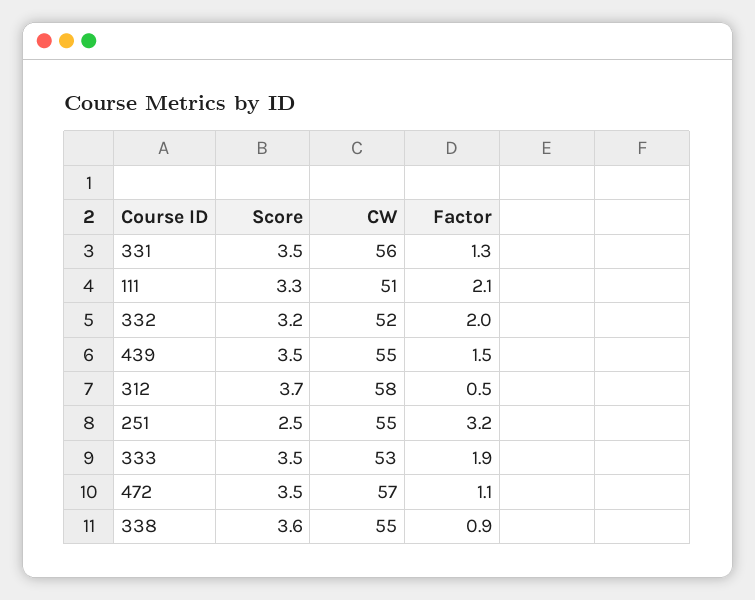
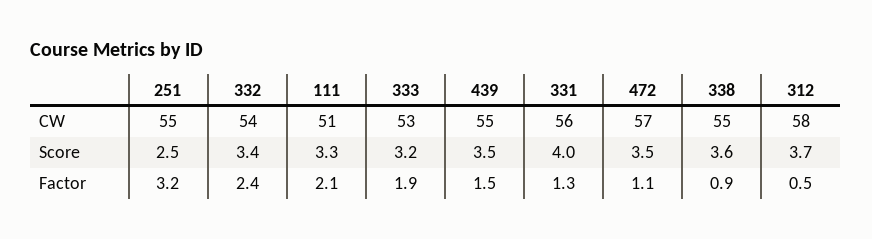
Score, 331: 3.5 -> 4
Score, 332: 3.2 -> 3.4
CW, 332: 52 -> 54
Factor, 332: 2 -> 2.4
Score, 333: 3.5 -> 3.2

